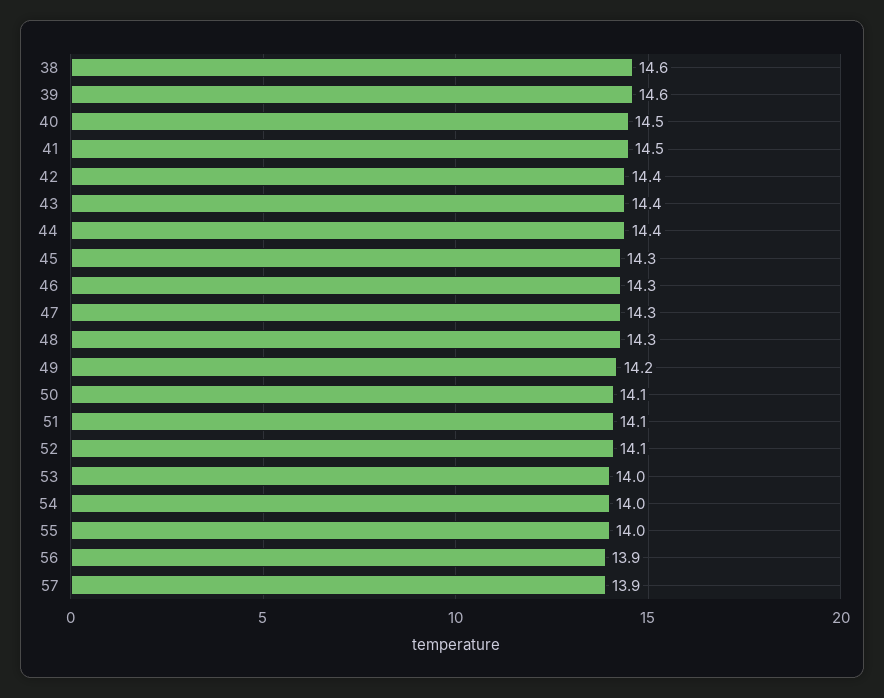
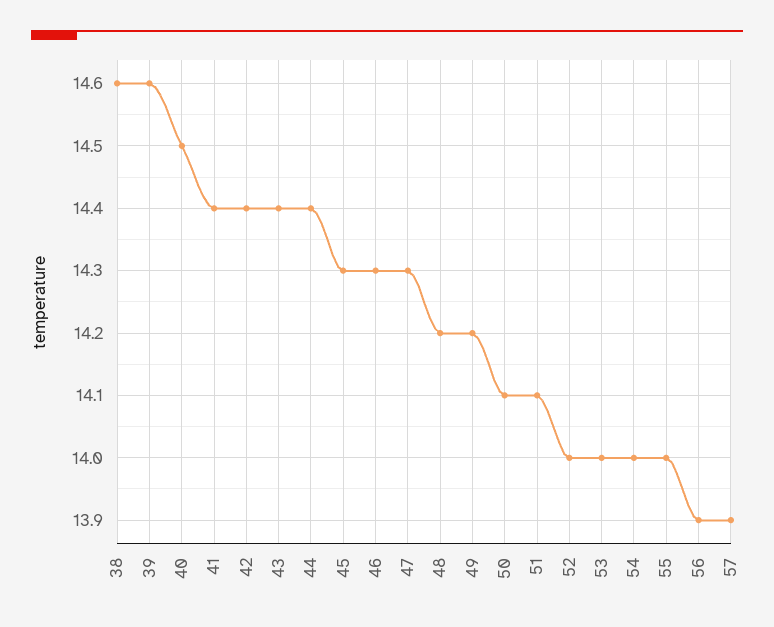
41: 14.5 -> 14.4
48: 14.3 -> 14.2
52: 14.1 -> 14

